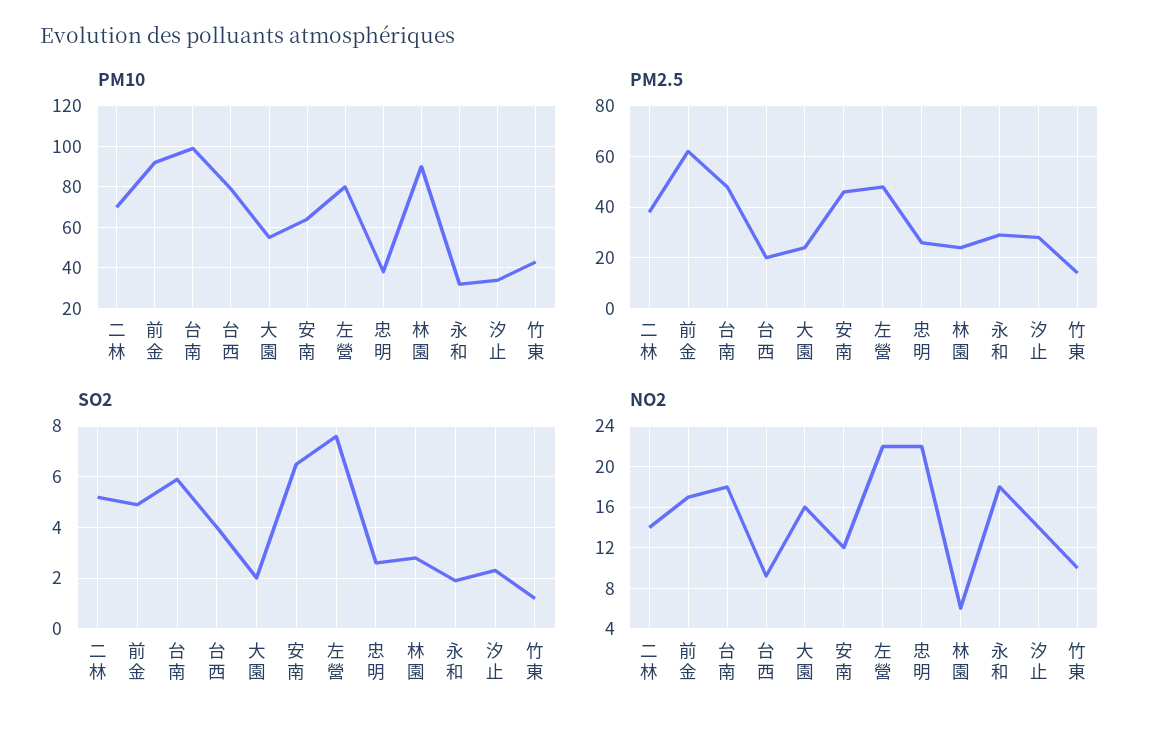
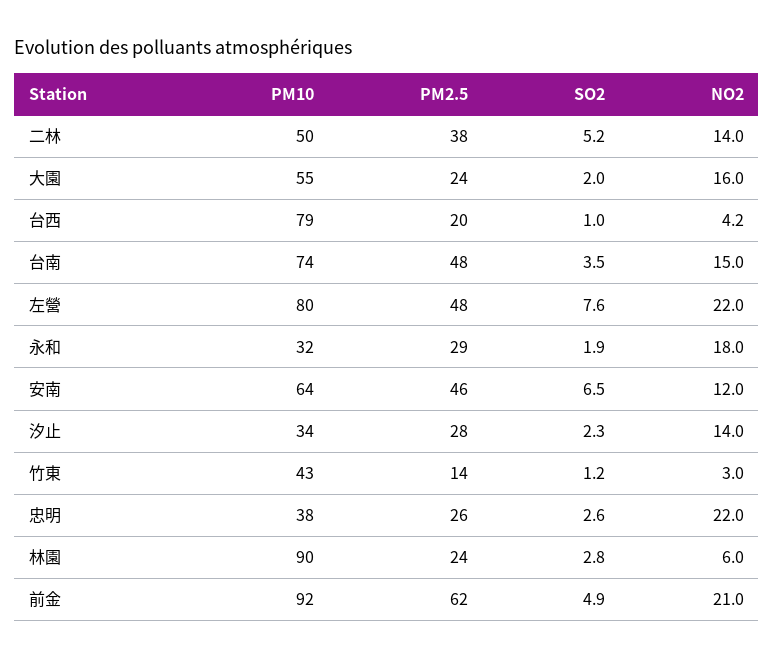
PM10, 二林: 70 -> 50
PM10, 台南: 100 -> 74
SO2, 台南: 6 -> 3.5
SO2, 台西: 4 -> 1
NO2, 前金: 17 -> 21
NO2, 台南: 18 -> 15
NO2, 台西: 9 -> 4.2
NO2, 竹東: 10 -> 3

